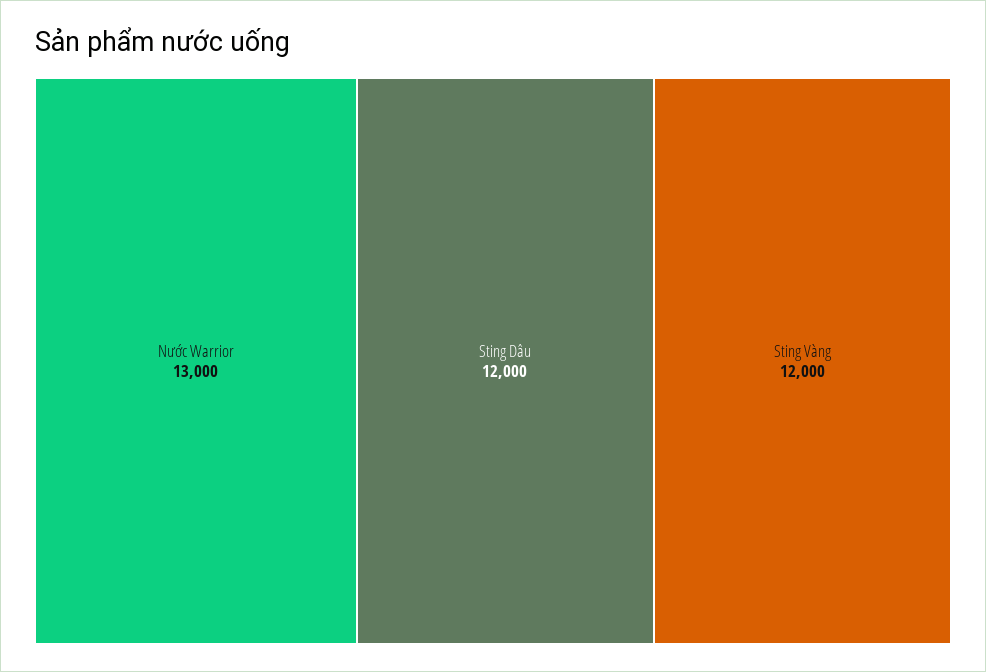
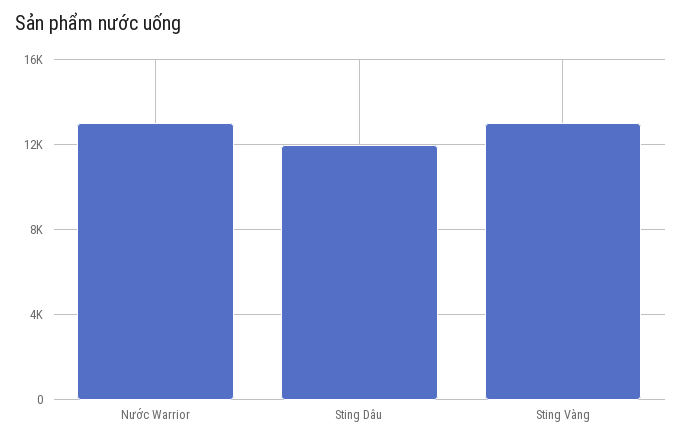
Sting Vàng: 12000 -> 13000

